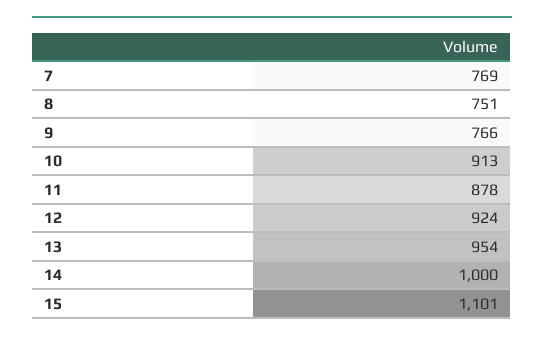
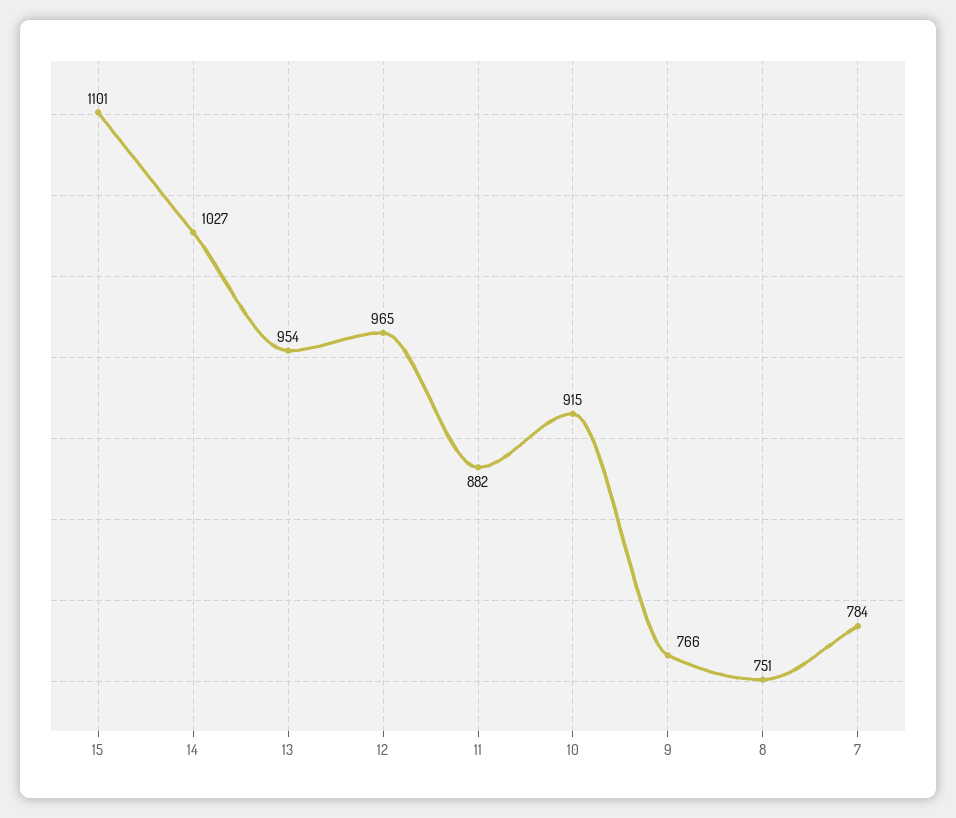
7: 769 -> 784
10: 913 -> 915
11: 878 -> 882
12: 924 -> 965
14: 1000 -> 1027

